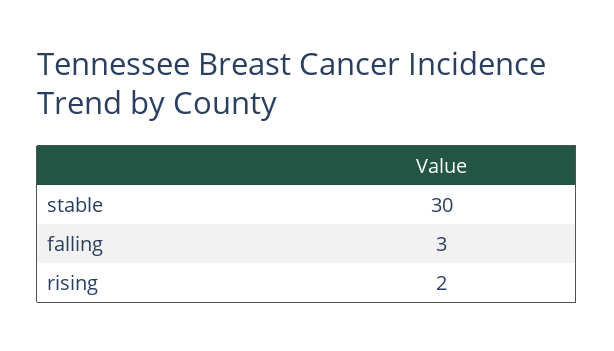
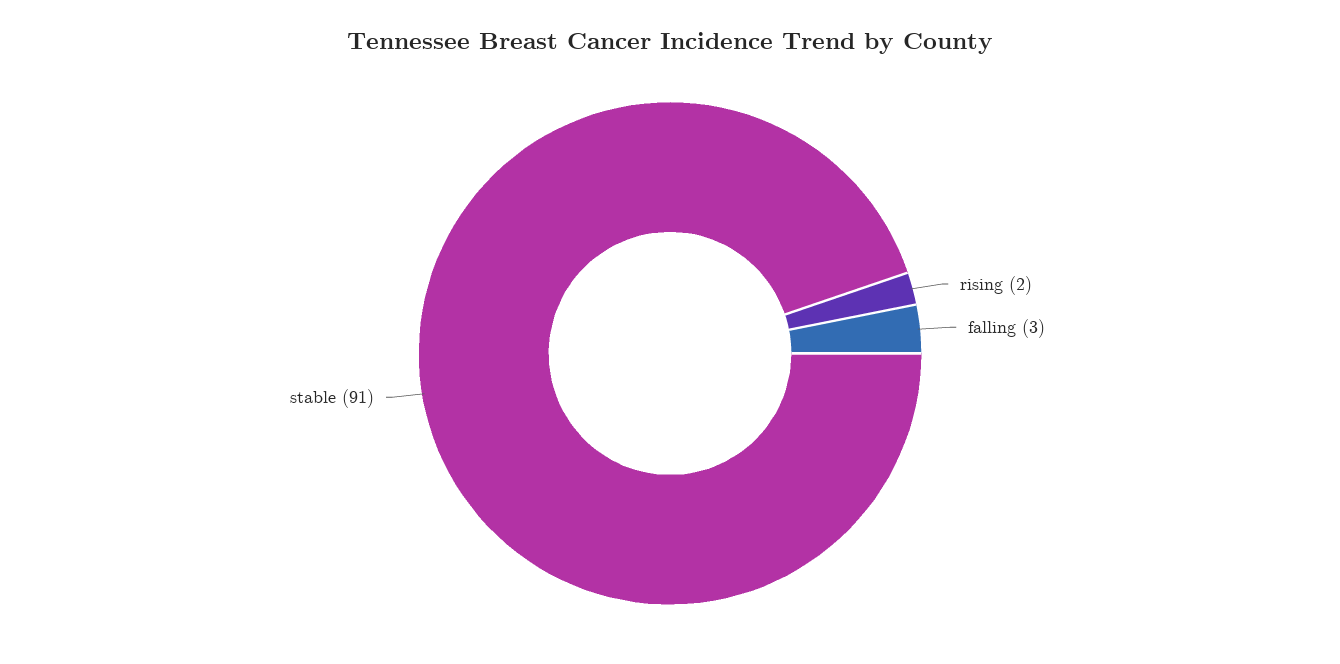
stable: 30 -> 91

